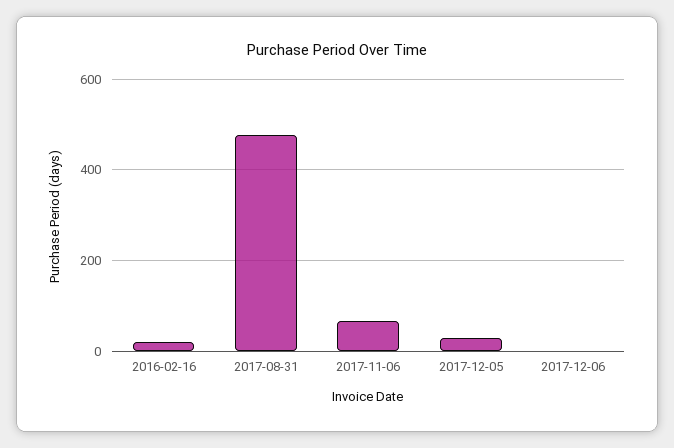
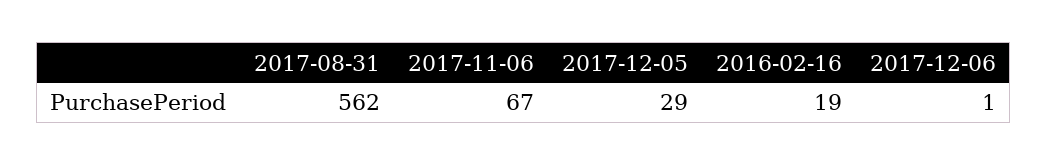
2017-08-31: 480 -> 562

